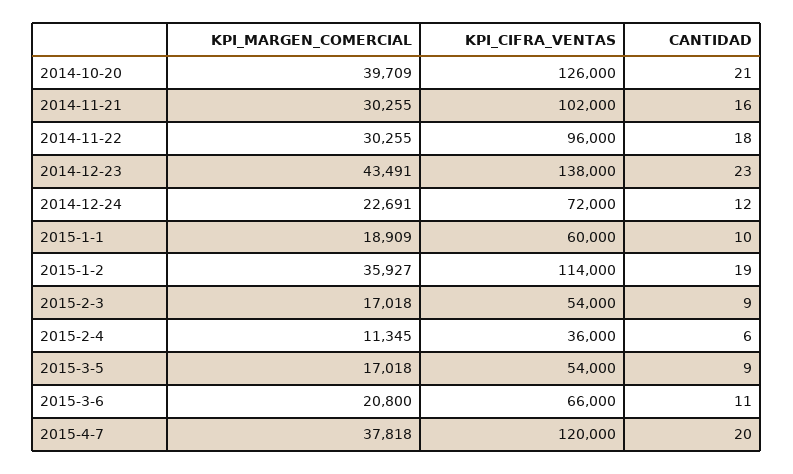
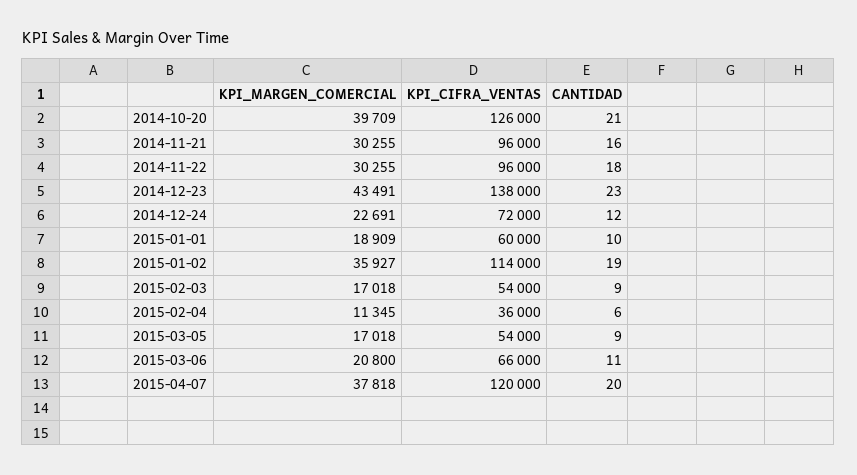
KPI_CIFRA_VENTAS, 2014-11-21: 102000 -> 96000

